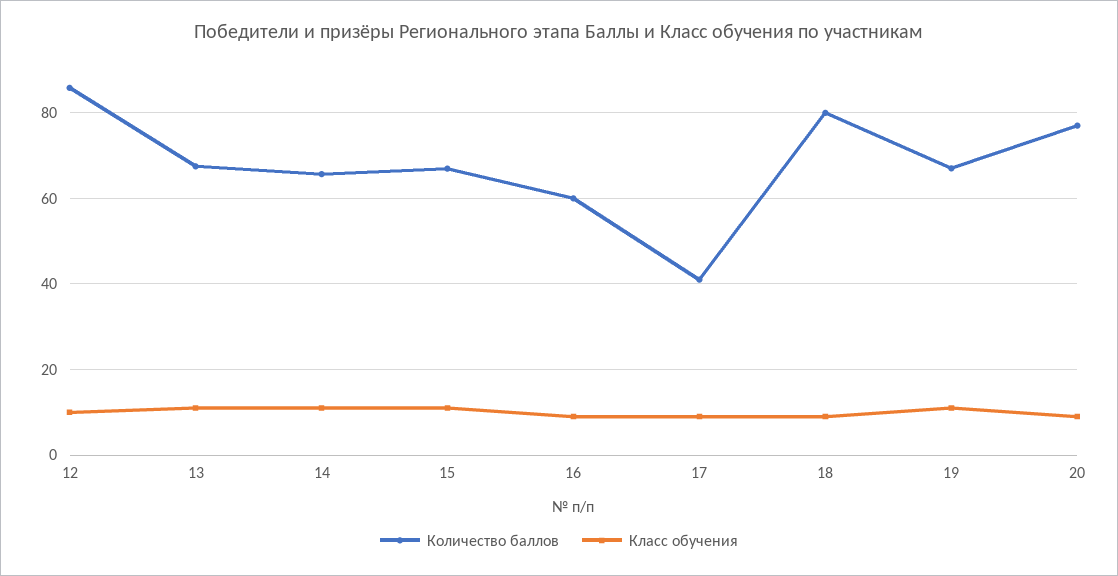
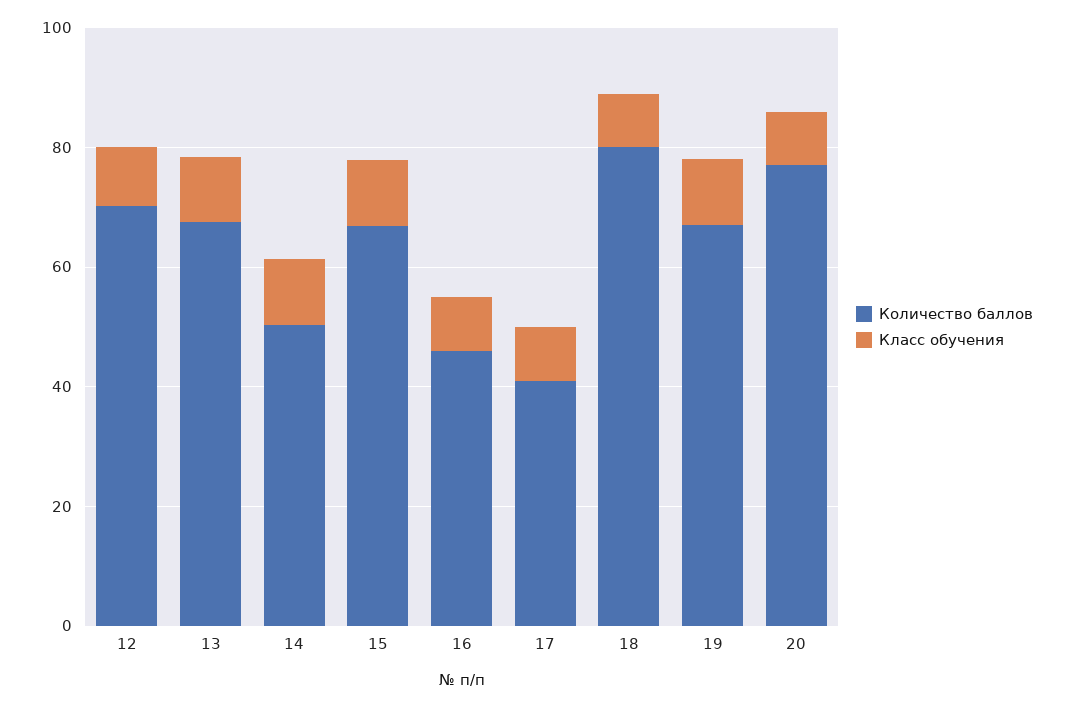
Количество баллов, 12: 86 -> 70
Количество баллов, 14: 66 -> 50
Количество баллов, 16: 60 -> 45

